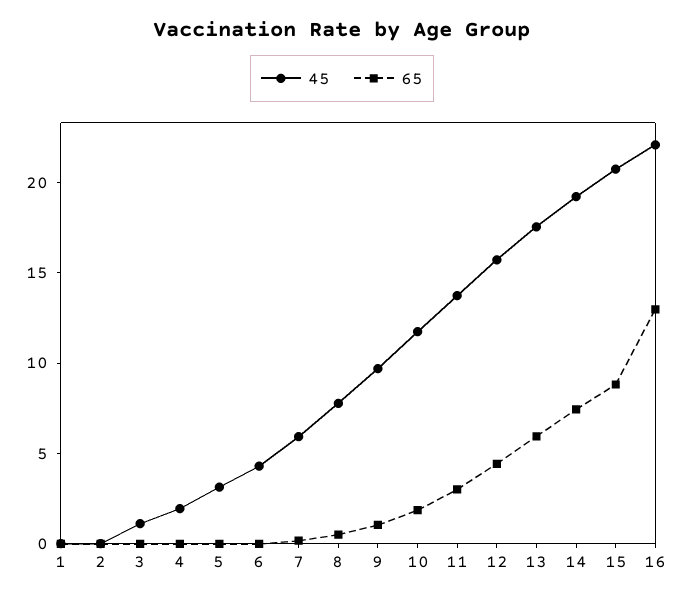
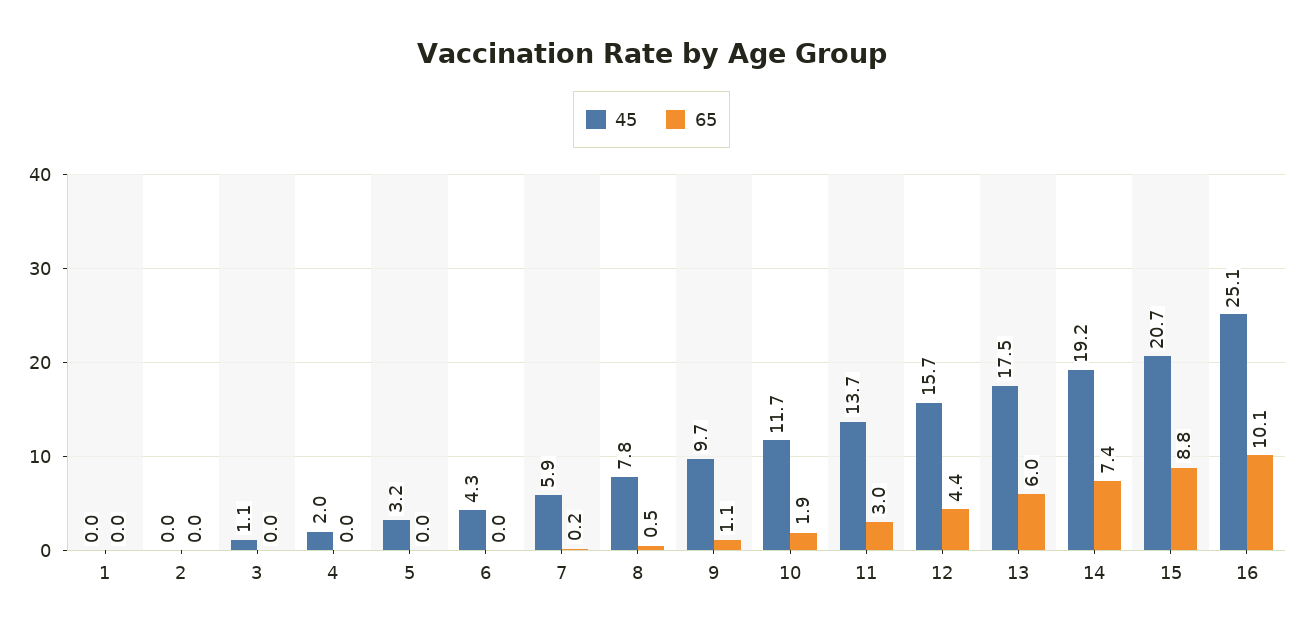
45, 16: 22 -> 25.1
65, 16: 13 -> 10.1

